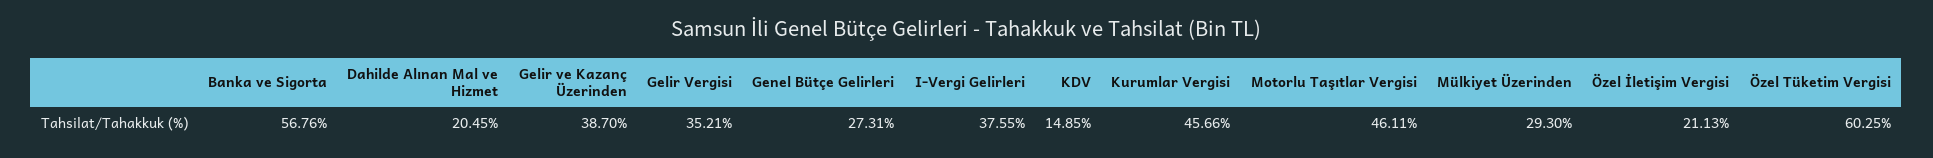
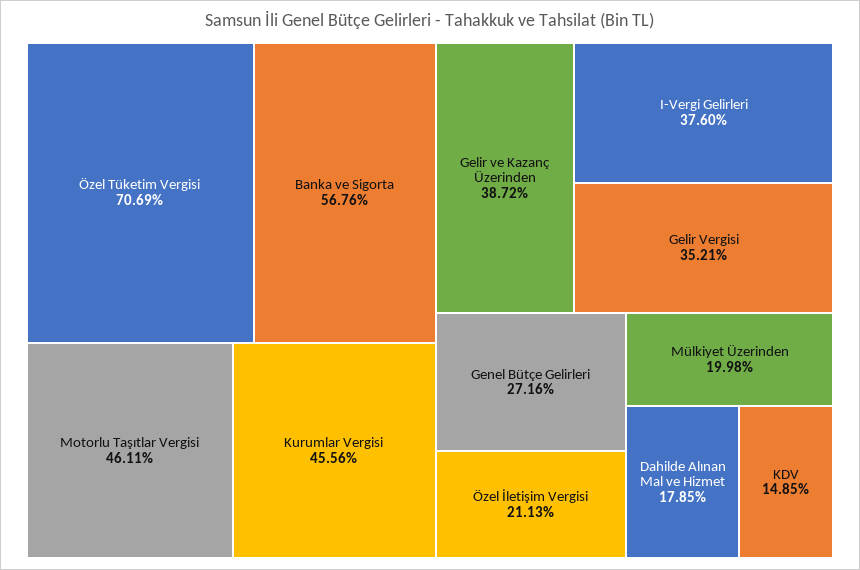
Dahilde Alınan Mal ve Hizmet: 20.45 -> 17.85
Gelir ve Kazanç Üzerinden: 38.7 -> 38.72
Genel Bütçe Gelirleri: 27.31 -> 27.16
I-Vergi Gelirleri: 37.55 -> 37.6
Kurumlar Vergisi: 45.66 -> 45.56
Mülkiyet Üzerinden: 29.3 -> 19.98
Özel Tüketim Vergisi: 60.25 -> 70.69

